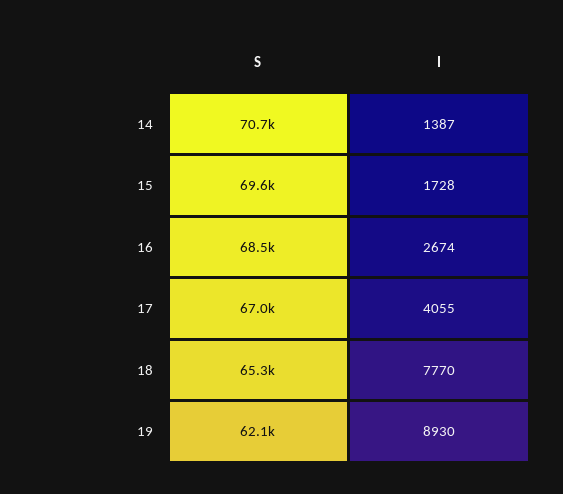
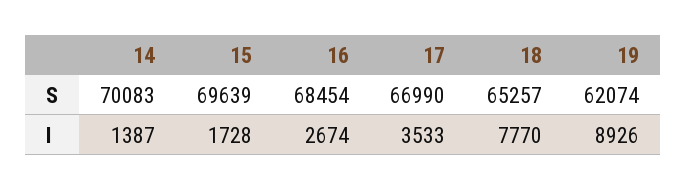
S, 14: 70700 -> 70083
I, 17: 4055 -> 3533
I, 19: 8930 -> 8926

